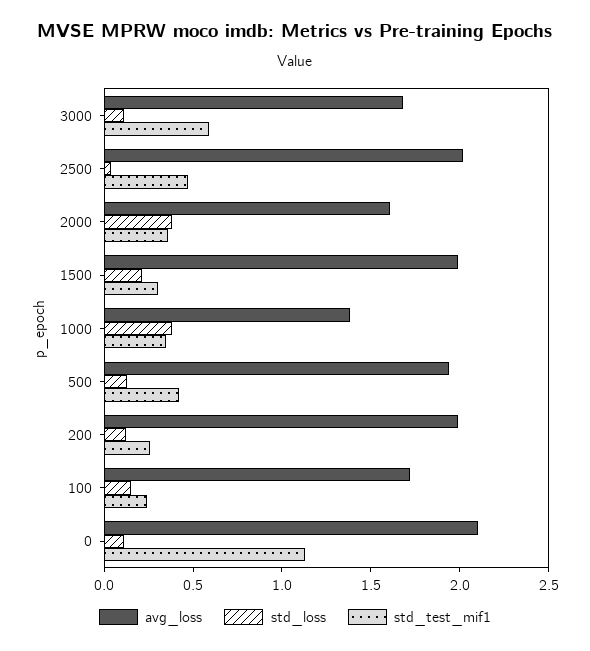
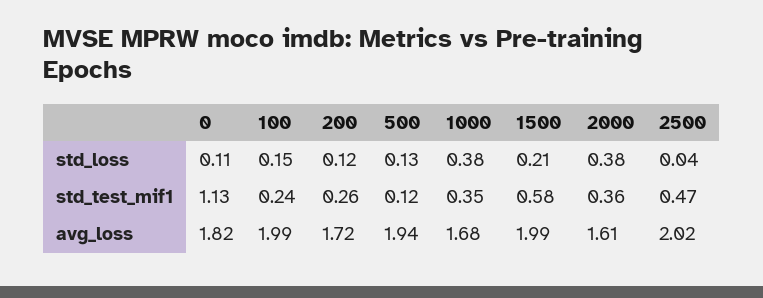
avg_loss, 3000: 1.7 -> none
std_loss, 3000: 0.1 -> none
std_test_mif1, 3000: 0.6 -> none
std_test_mif1, 1500: 0.3 -> 0.58
avg_loss, 1000: 1.4 -> 1.68
std_test_mif1, 500: 0.4 -> 0.12
avg_loss, 200: 2 -> 1.72
avg_loss, 100: 1.7 -> 1.99
avg_loss, 0: 2.1 -> 1.82

